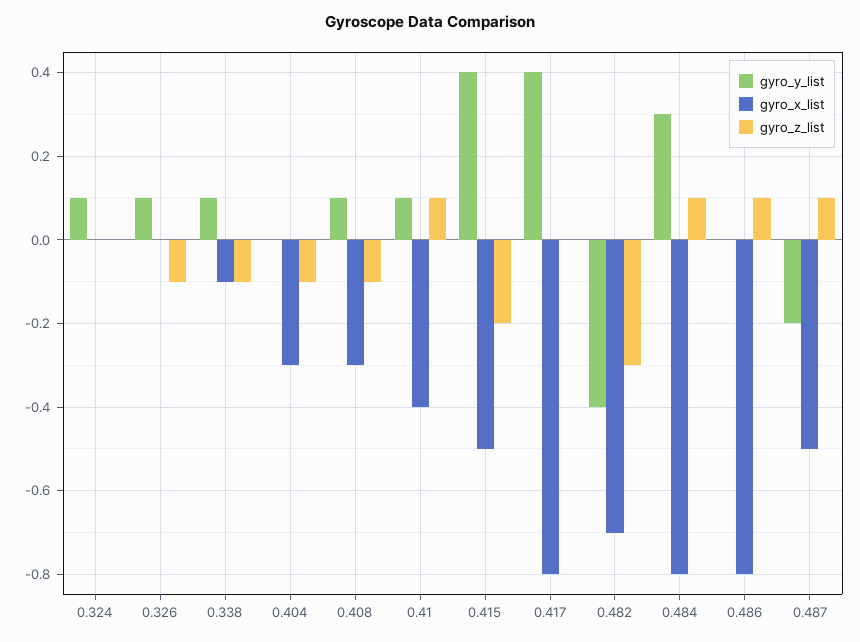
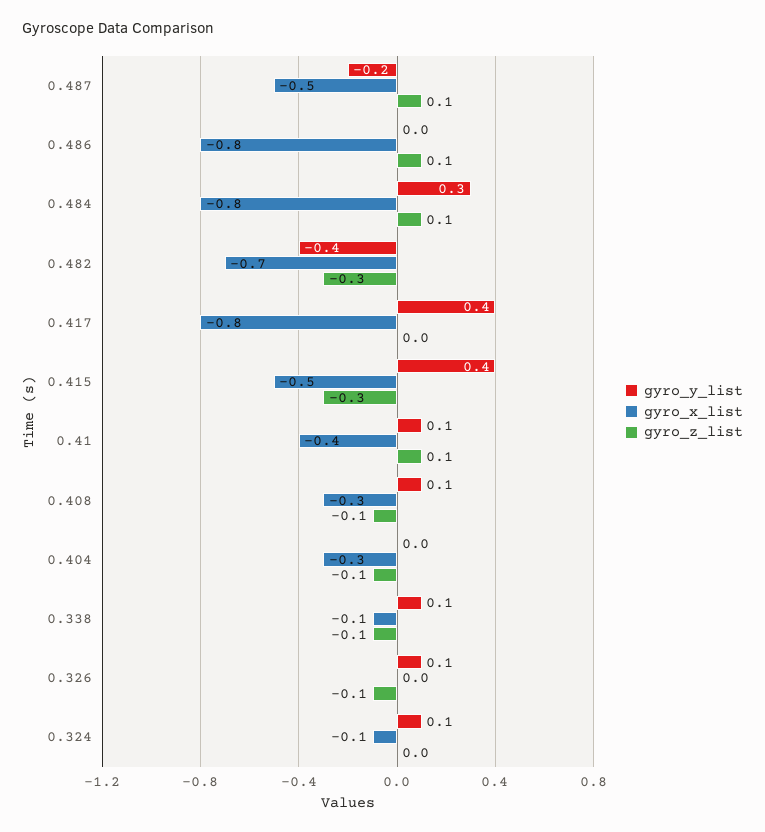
gyro_x_list, 0.324: 0 -> -0.1
gyro_z_list, 0.415: -0.2 -> -0.3

